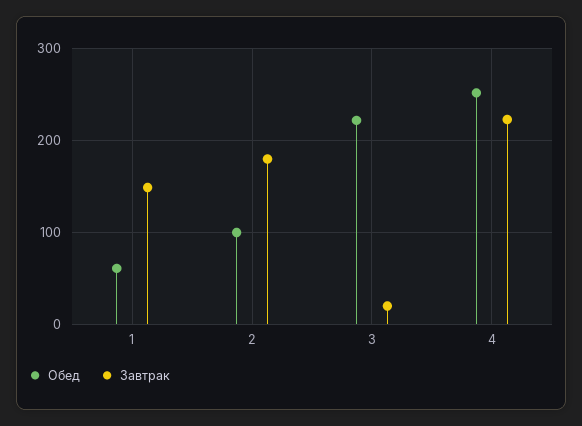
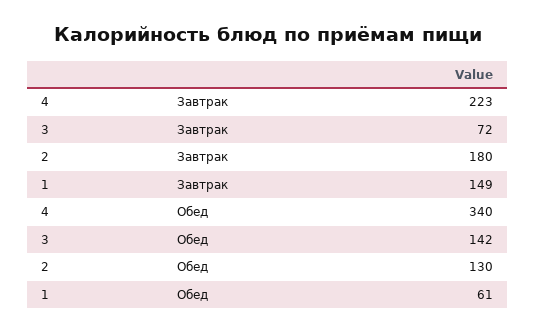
Обед, 2: 100 -> 130
Обед, 3: 220 -> 142
Завтрак, 3: 20 -> 72
Обед, 4: 250 -> 340

